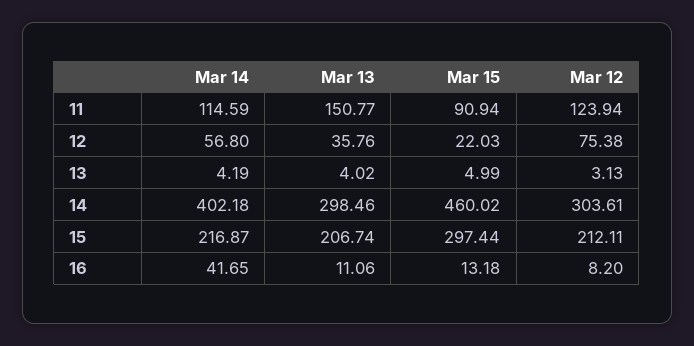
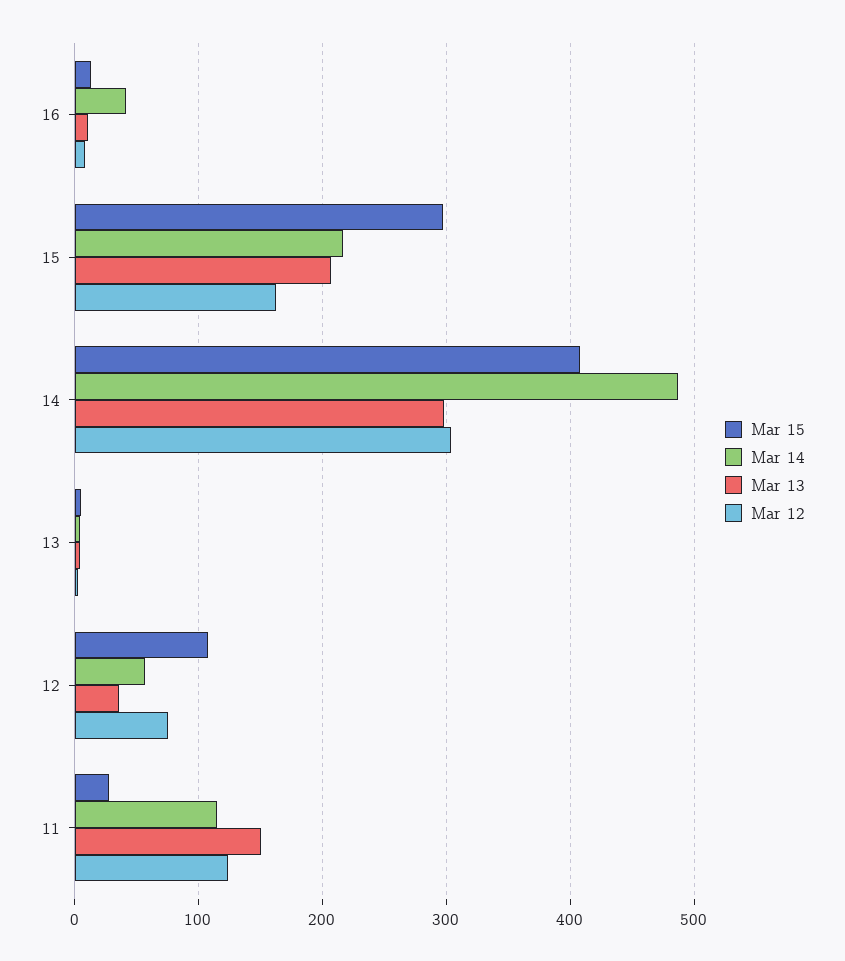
Mar 15, 11: 90.94 -> 30
Mar 15, 12: 22.03 -> 110
Mar 14, 14: 402.18 -> 490
Mar 15, 14: 460.02 -> 410
Mar 12, 15: 212.11 -> 160

